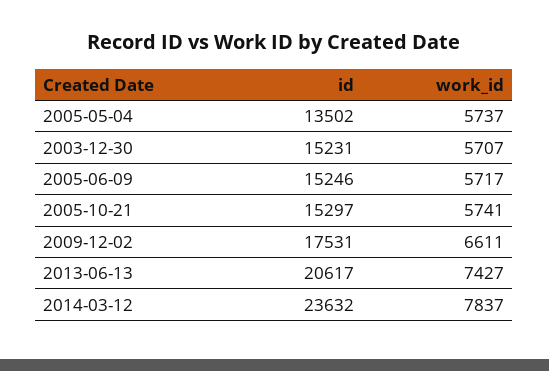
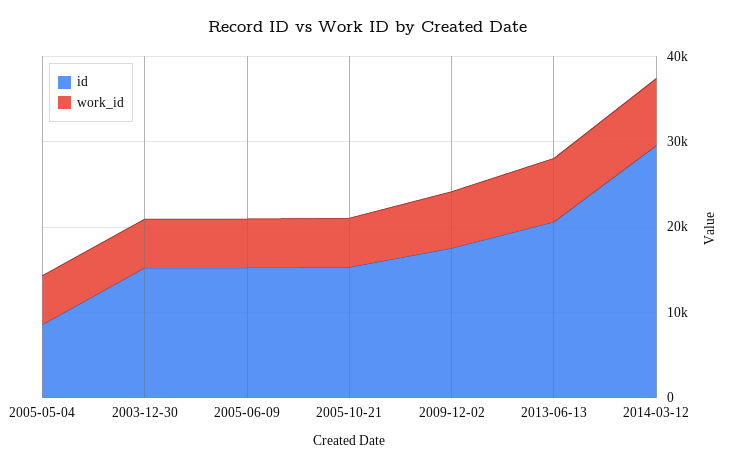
id, 2005-05-04: 13502 -> 8000
id, 2014-03-12: 23632 -> 30000

